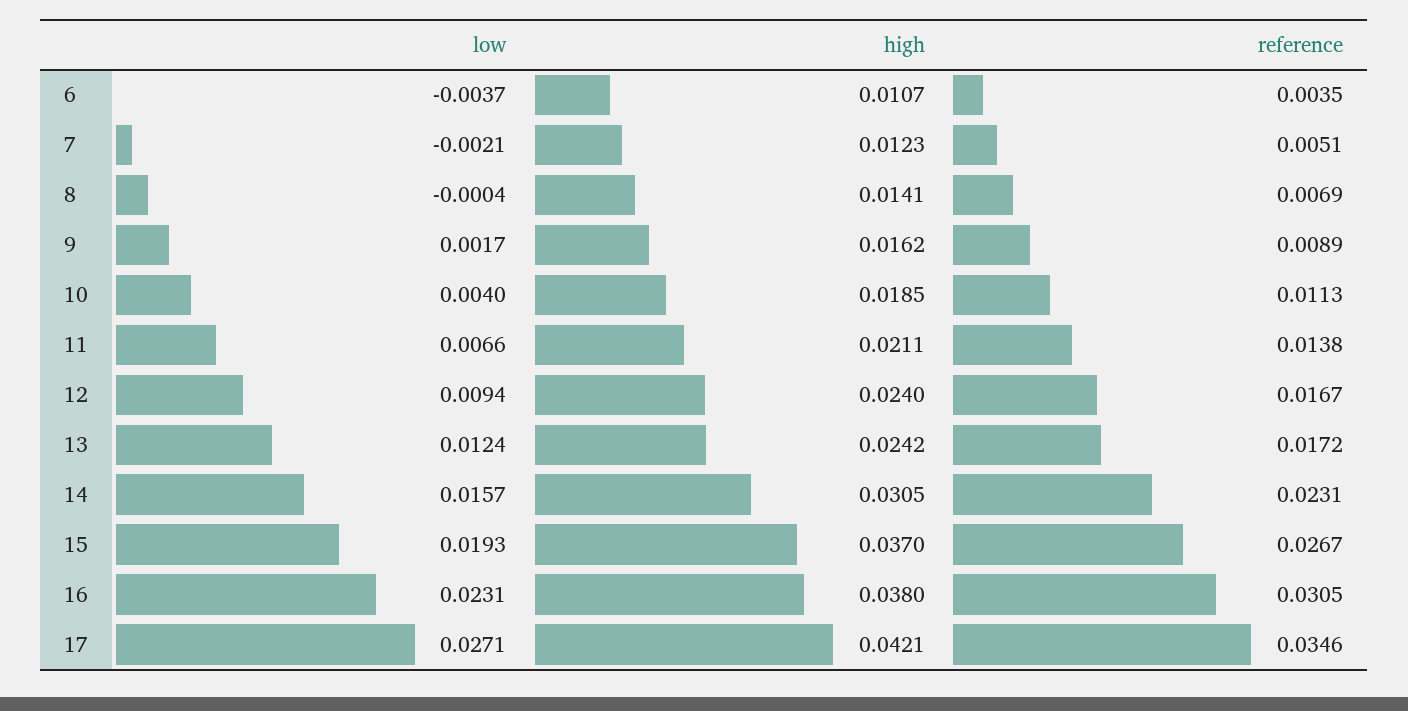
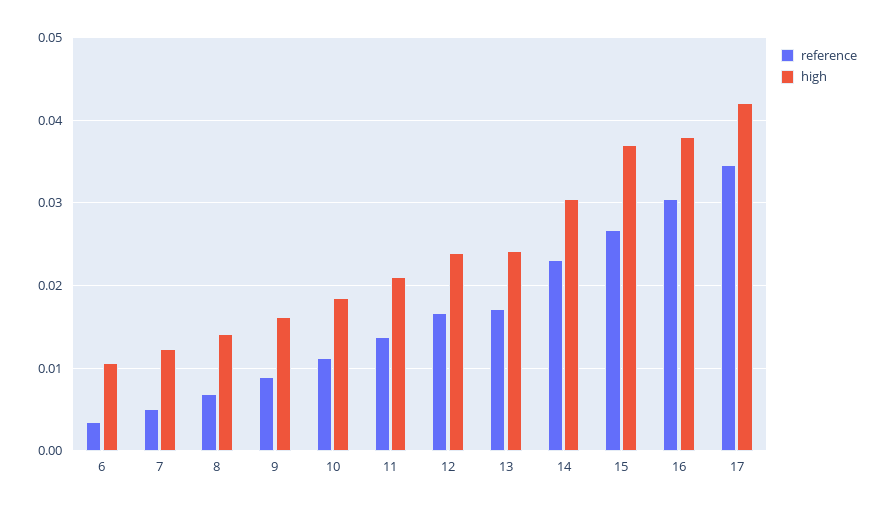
low, 6: -0.0037 -> none
low, 7: -0.0021 -> none
low, 8: -0.0004 -> none
low, 9: 0.0017 -> none
low, 10: 0.004 -> none
low, 11: 0.0066 -> none
low, 12: 0.0094 -> none
low, 13: 0.0124 -> none
low, 14: 0.0157 -> none
low, 15: 0.0193 -> none
low, 16: 0.0231 -> none
low, 17: 0.0271 -> none

